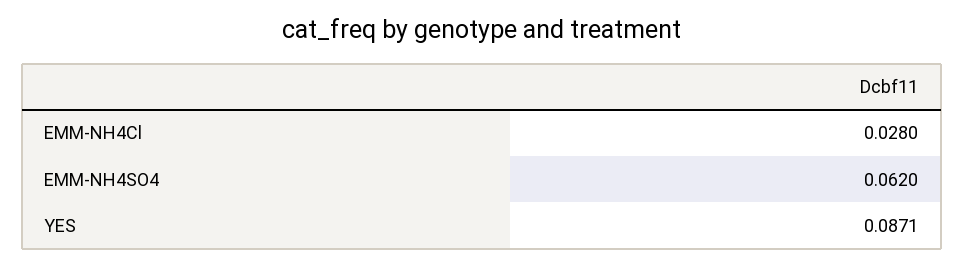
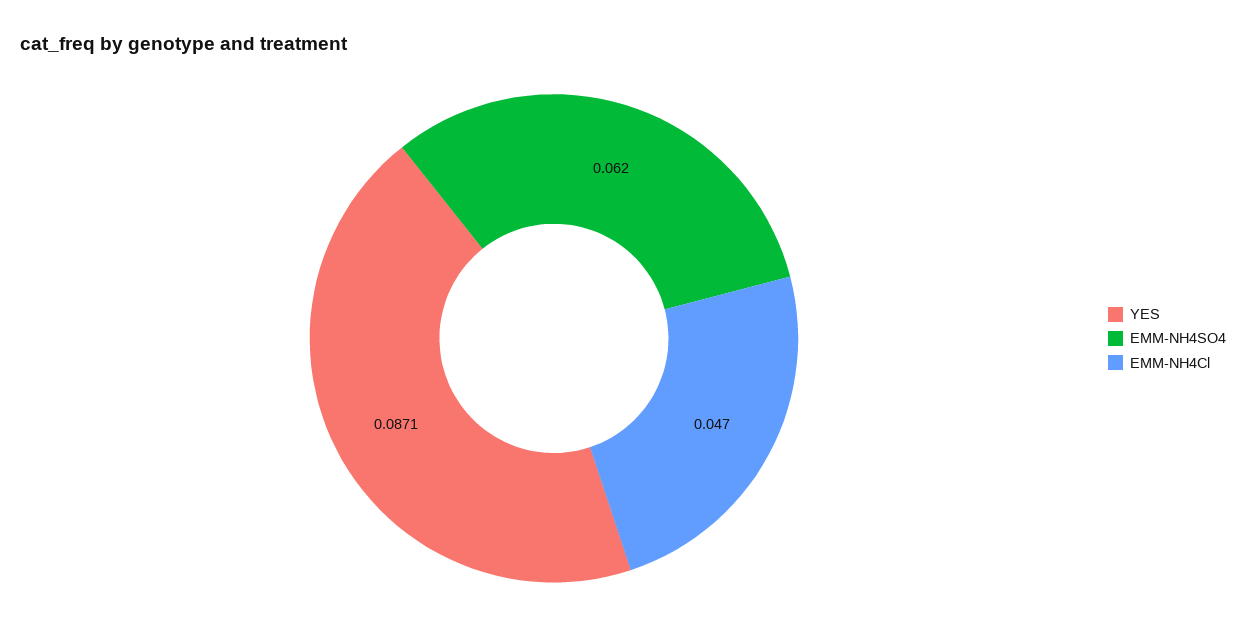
EMM-NH4Cl: 0.028 -> 0.047

